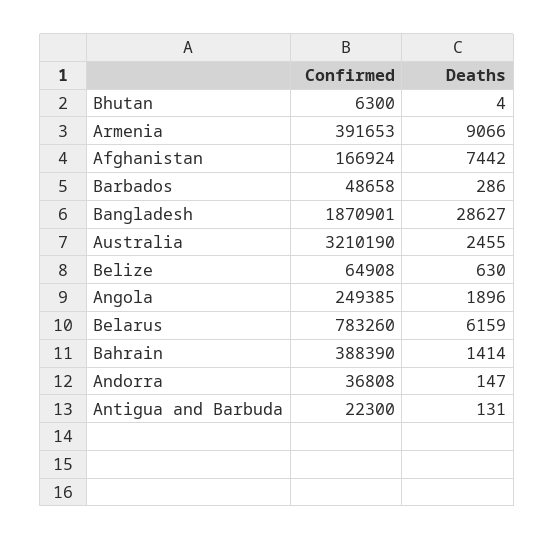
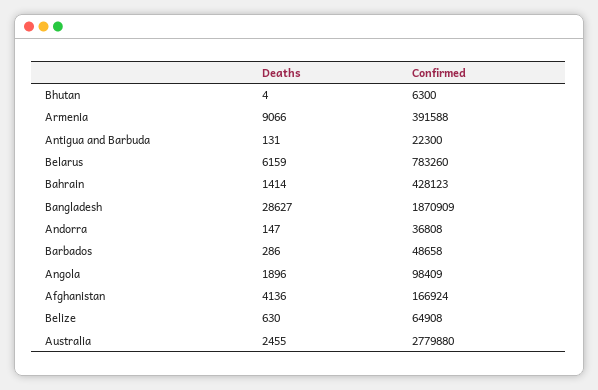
Confirmed, Armenia: 391653 -> 391588
Deaths, Afghanistan: 7442 -> 4136
Confirmed, Bangladesh: 1870901 -> 1870909
Confirmed, Australia: 3210190 -> 2779880
Confirmed, Angola: 249385 -> 98409
Confirmed, Bahrain: 388390 -> 428123

